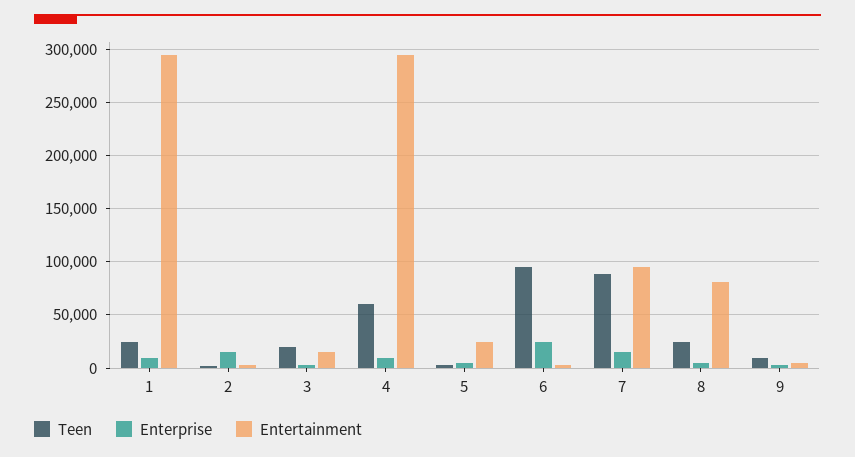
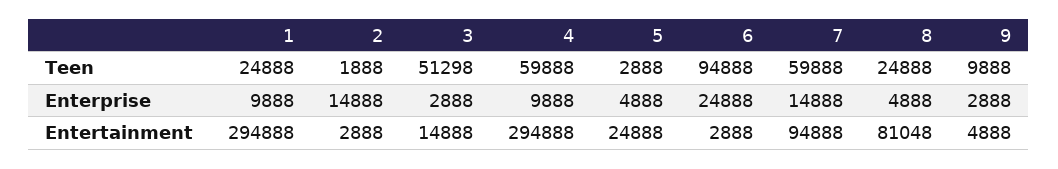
Teen, 3: 20000 -> 51298
Teen, 7: 90000 -> 59888

